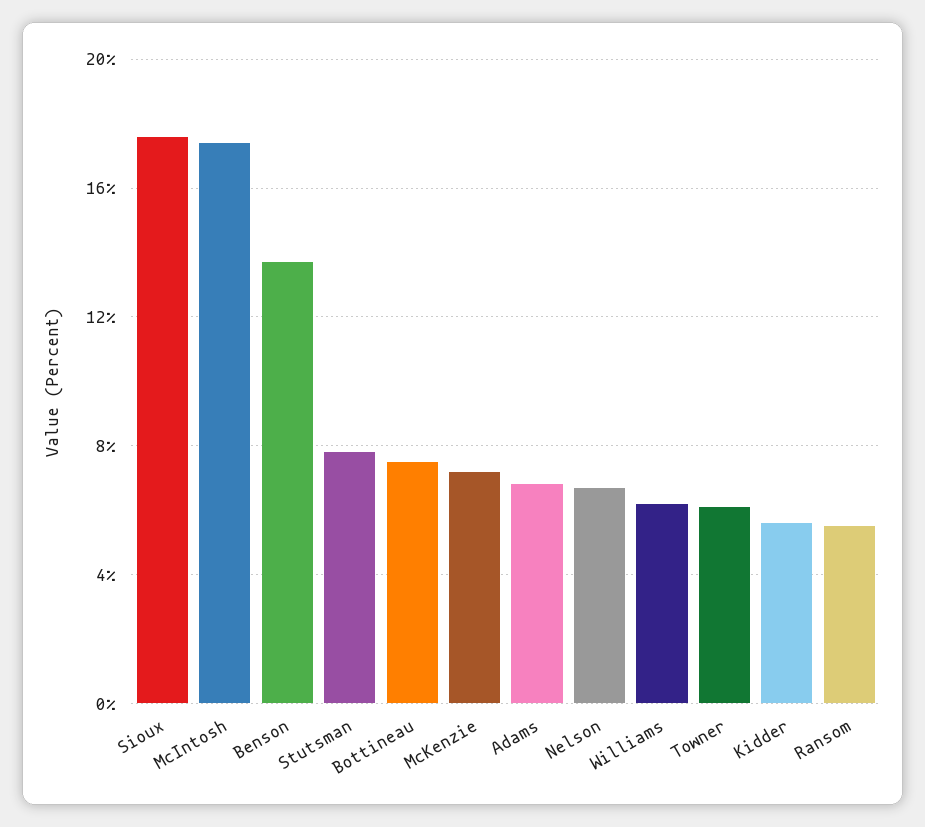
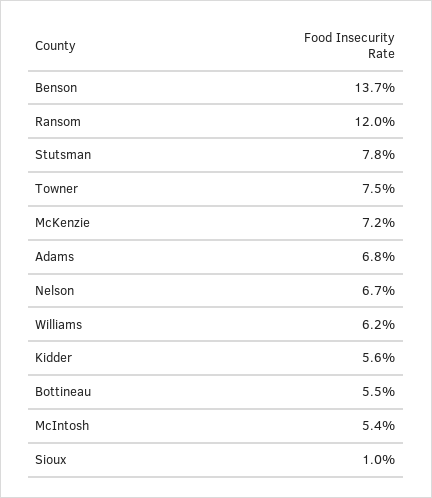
Sioux: 17.5 -> 1
McIntosh: 17.5 -> 5.4
Bottineau: 7.5 -> 5.5
Towner: 6 -> 7.5
Ransom: 5.5 -> 12

